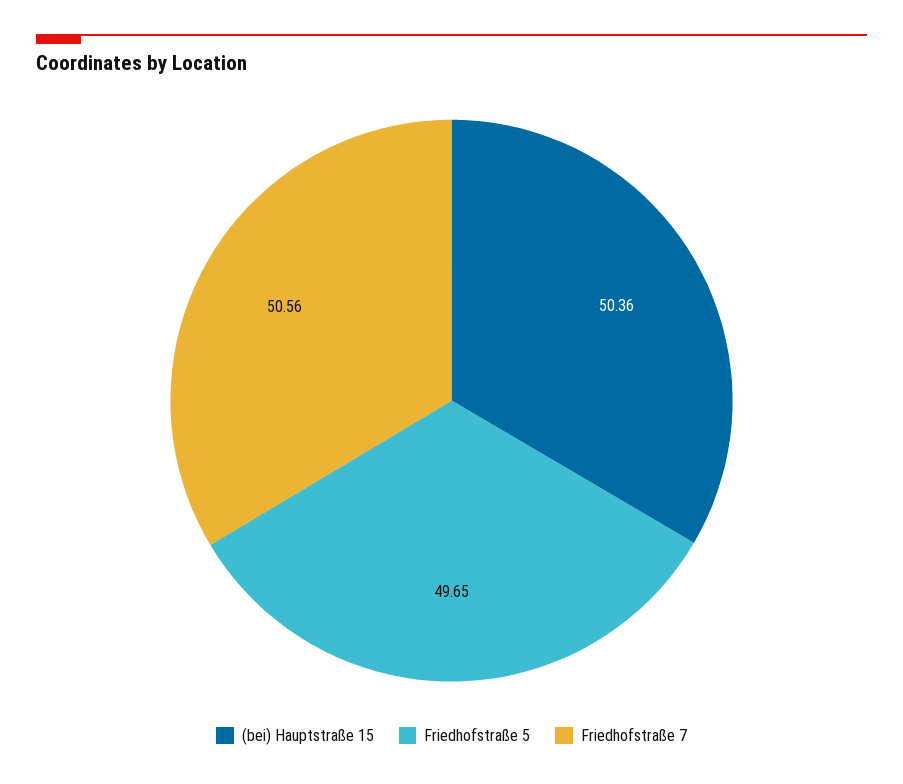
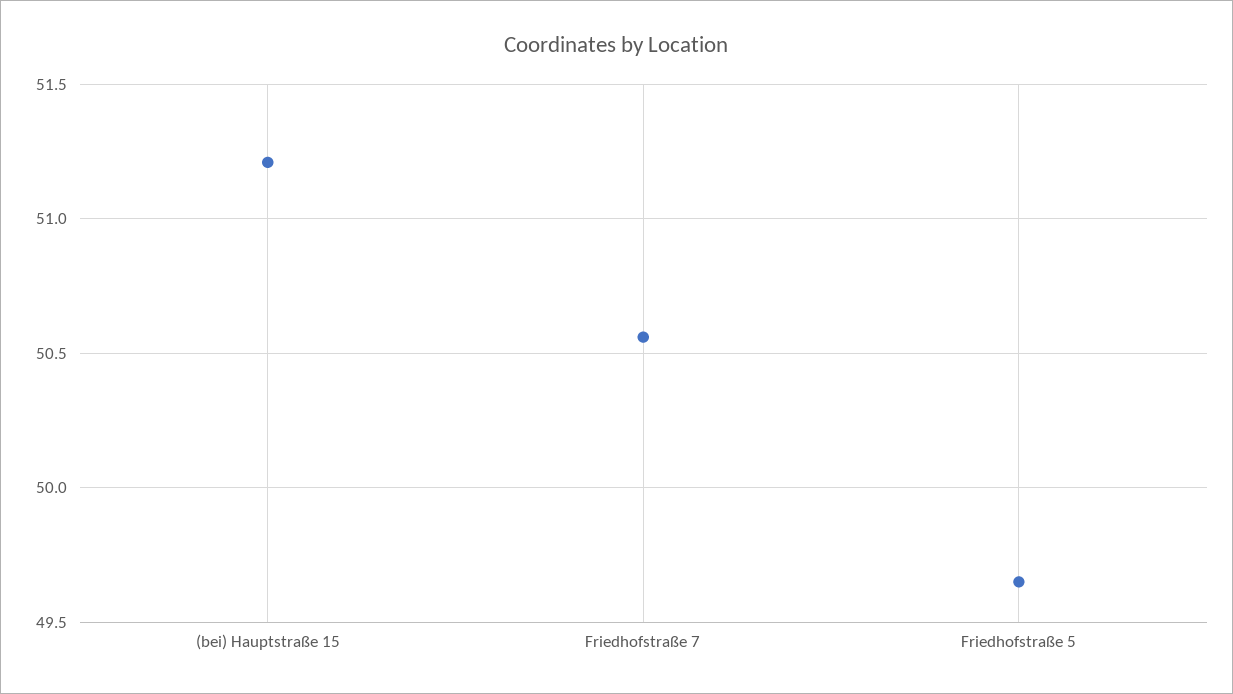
(bei) Hauptstraße 15: 50.36 -> 51.2

